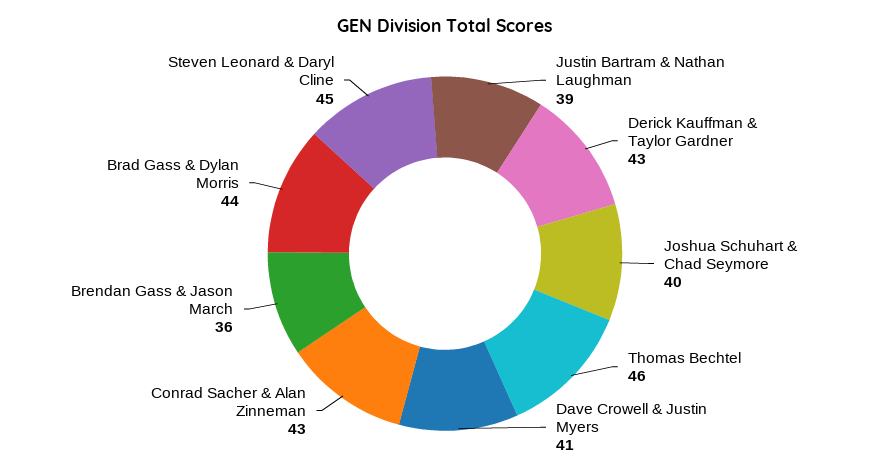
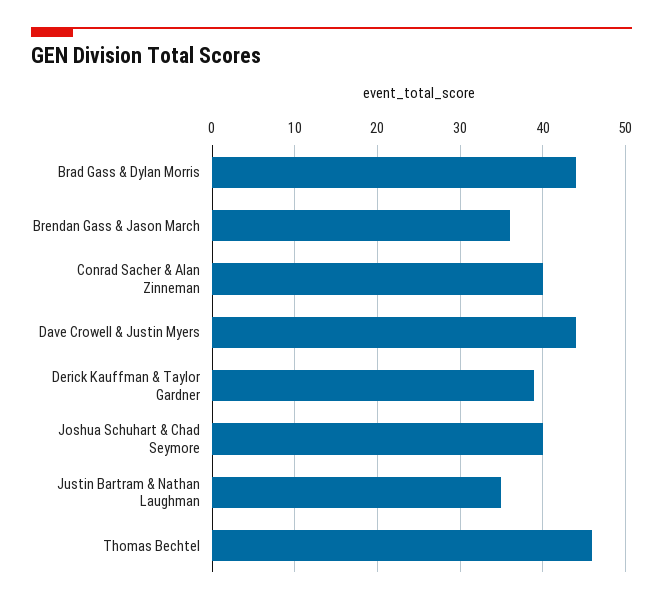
Justin Bartram & Nathan Laughman: 39 -> 35
Derick Kauffman & Taylor Gardner: 43 -> 39
Dave Crowell & Justin Myers: 41 -> 44
Conrad Sacher & Alan Zinneman: 43 -> 40
Steven Leonard & Daryl Cline: 45 -> none

